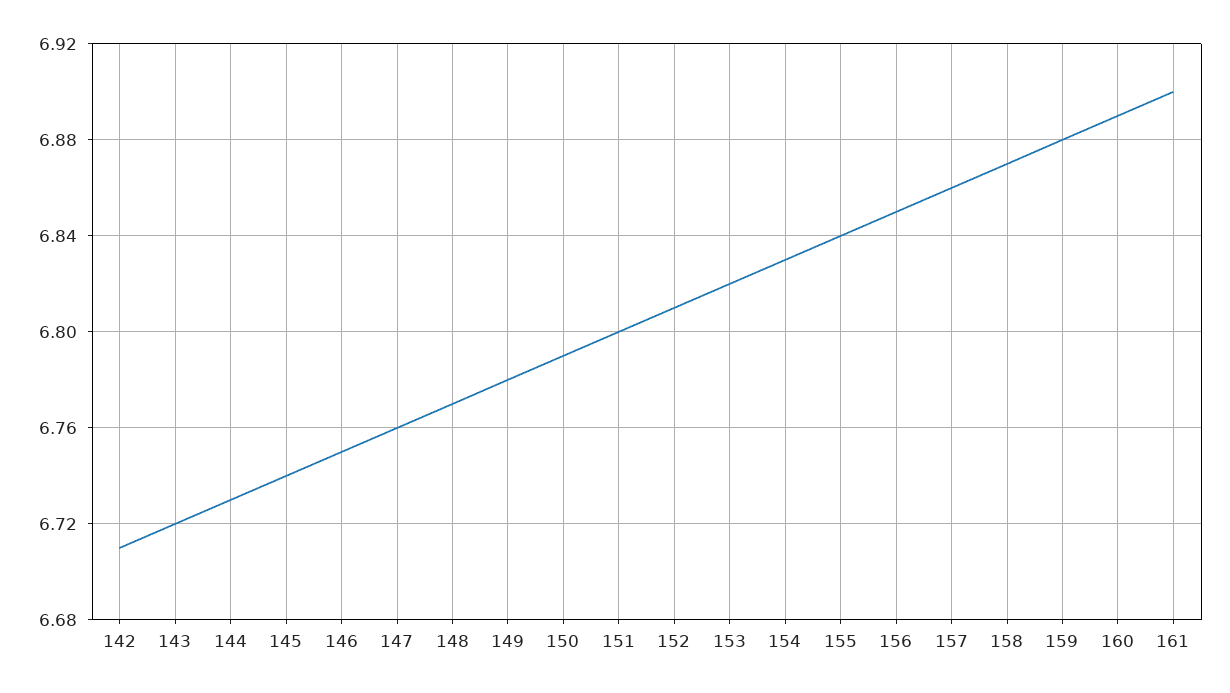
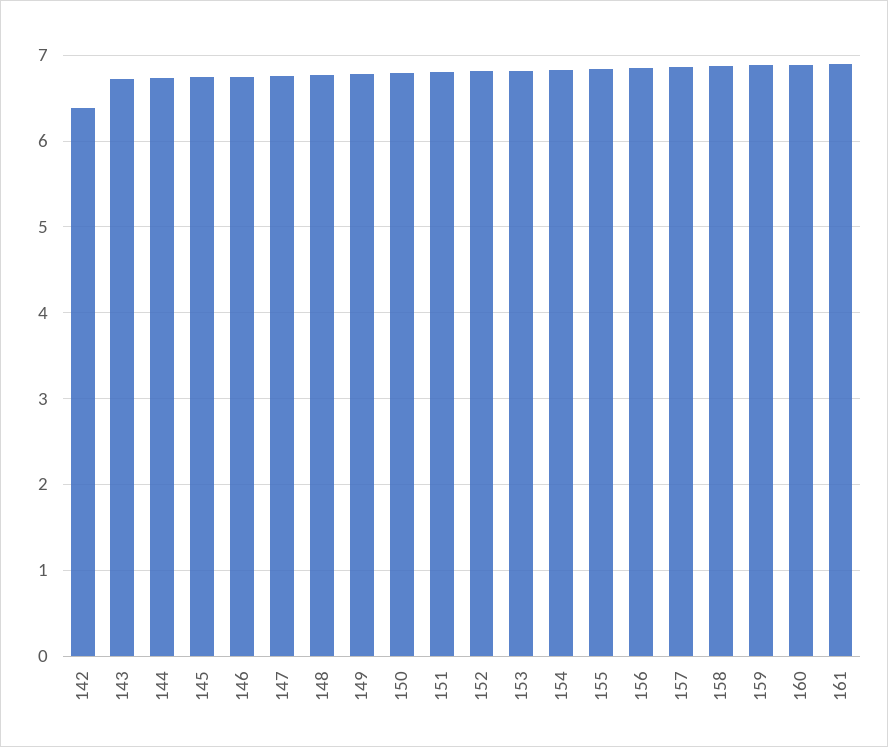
142: 6.71 -> 6.4

